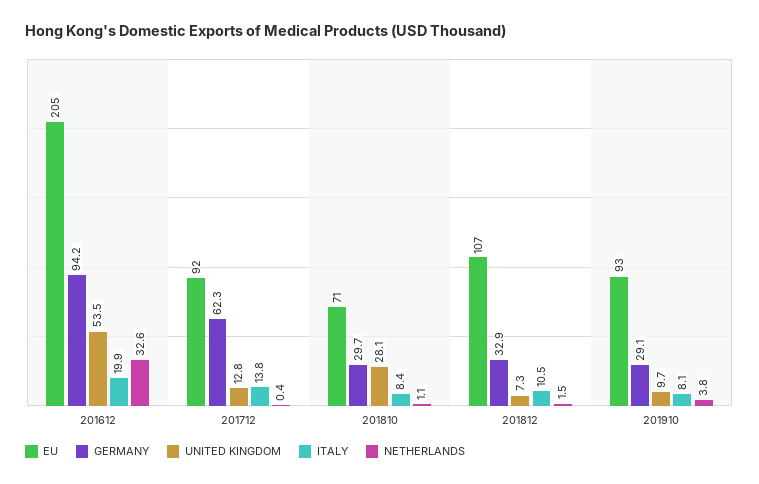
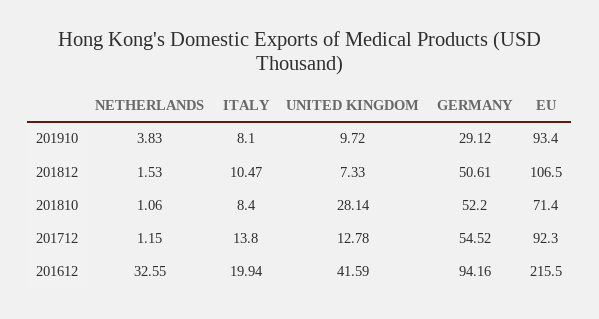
EU, 201612: 205 -> 215.5
UNITED KINGDOM, 201612: 53.5 -> 41.59
GERMANY, 201712: 62.3 -> 54.52
NETHERLANDS, 201712: 0.4 -> 1.15
GERMANY, 201810: 29.7 -> 52.2
GERMANY, 201812: 32.9 -> 50.61

